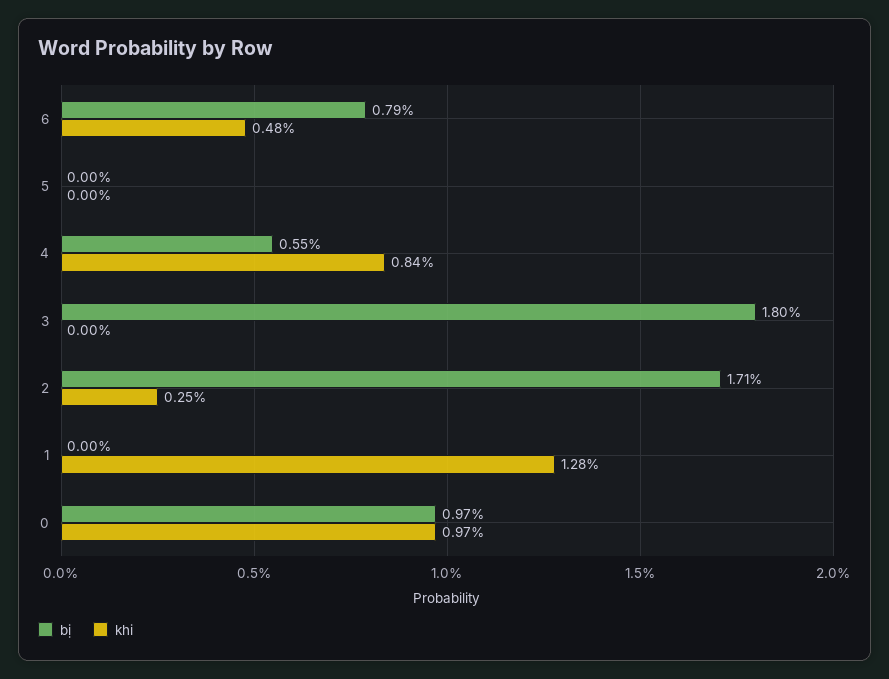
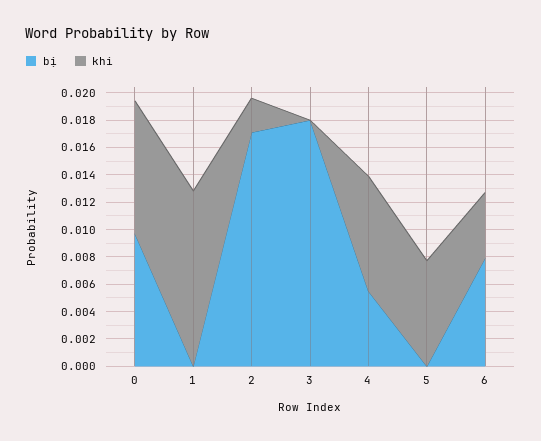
khi, 5: 0 -> 0.008

